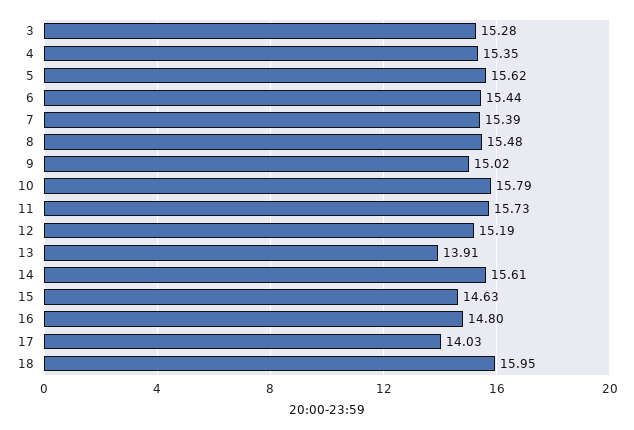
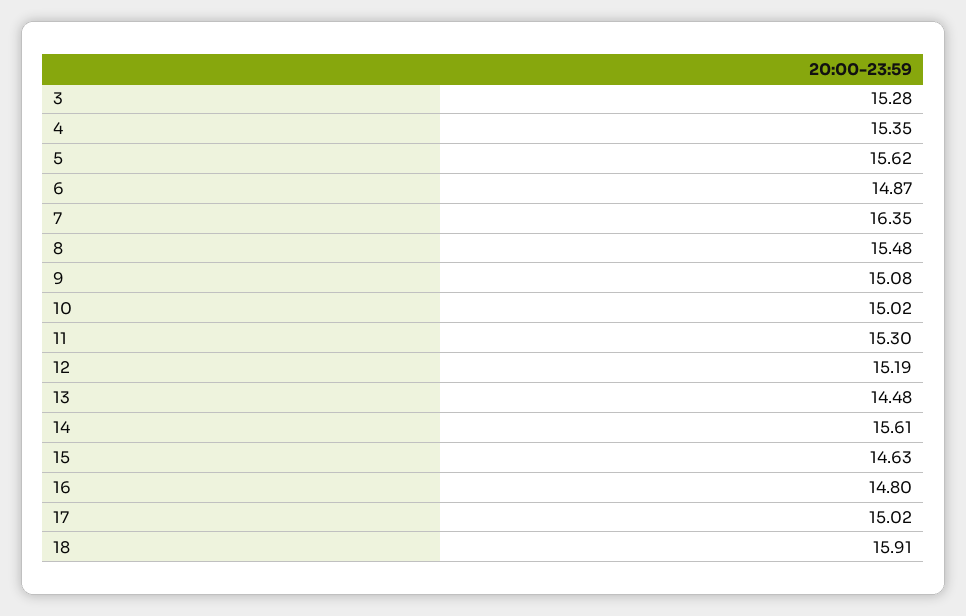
6: 15.44 -> 14.87
7: 15.39 -> 16.35
9: 15.02 -> 15.08
10: 15.79 -> 15.02
11: 15.73 -> 15.3
13: 13.91 -> 14.48
17: 14.03 -> 15.02
18: 15.95 -> 15.91

